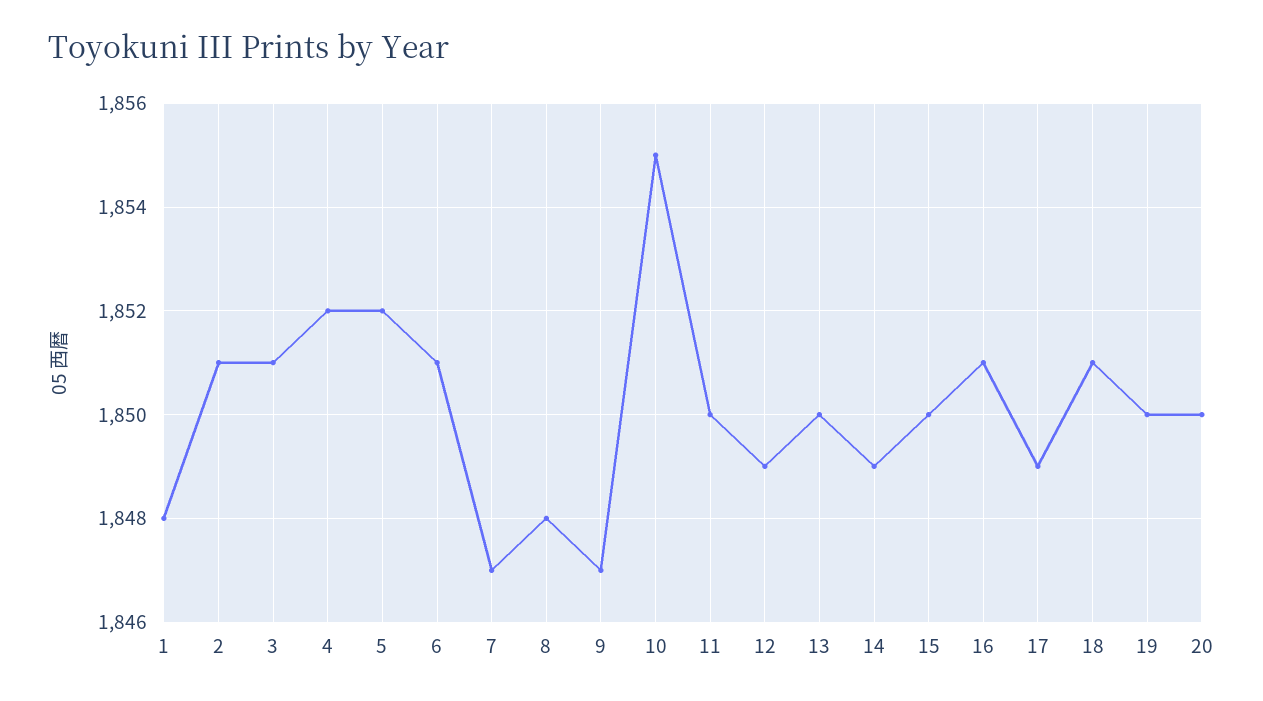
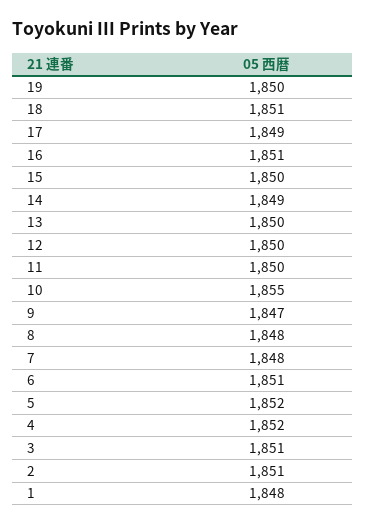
7: 1847 -> 1848
12: 1849 -> 1850
20: 1850 -> none

